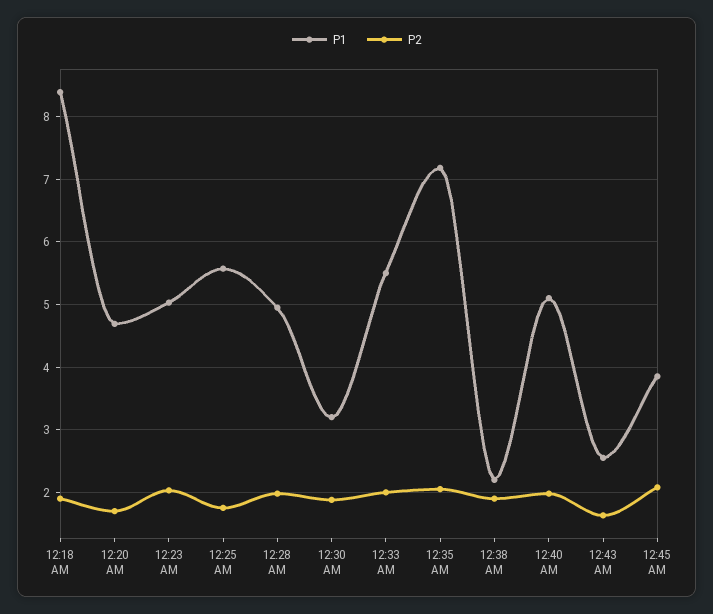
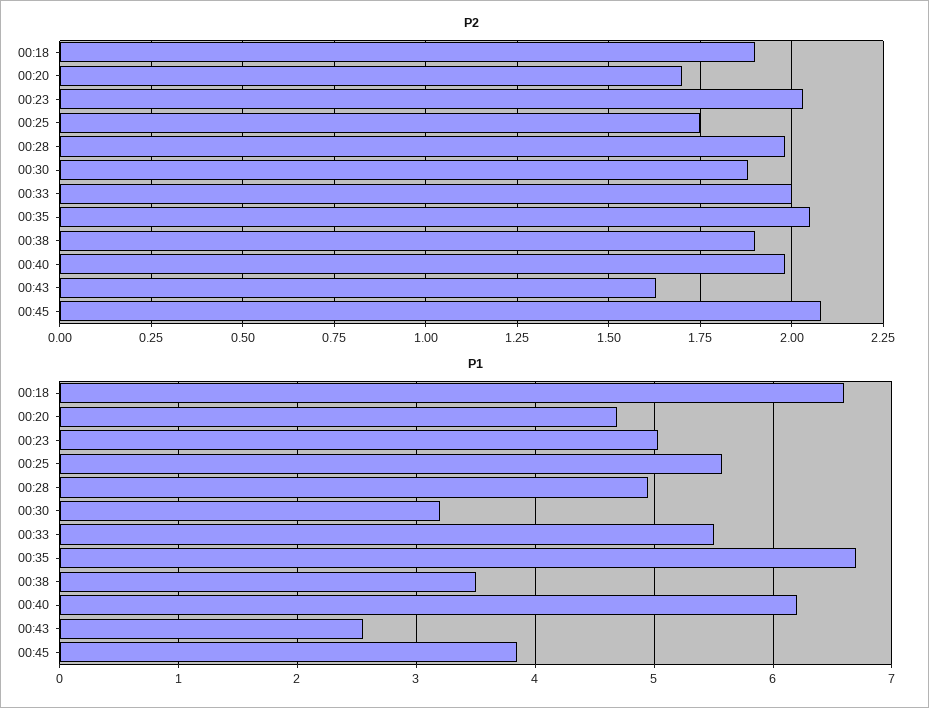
P1, 12:18 AM: 8.4 -> 6.6
P1, 12:35 AM: 7.2 -> 6.7
P1, 12:38 AM: 2.2 -> 3.5
P1, 12:40 AM: 5.1 -> 6.2

